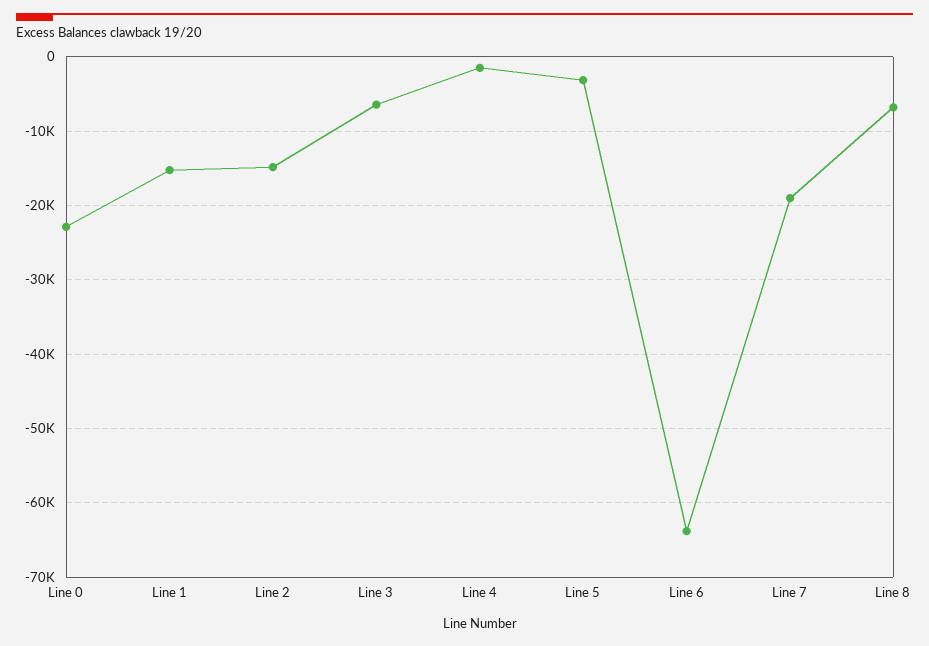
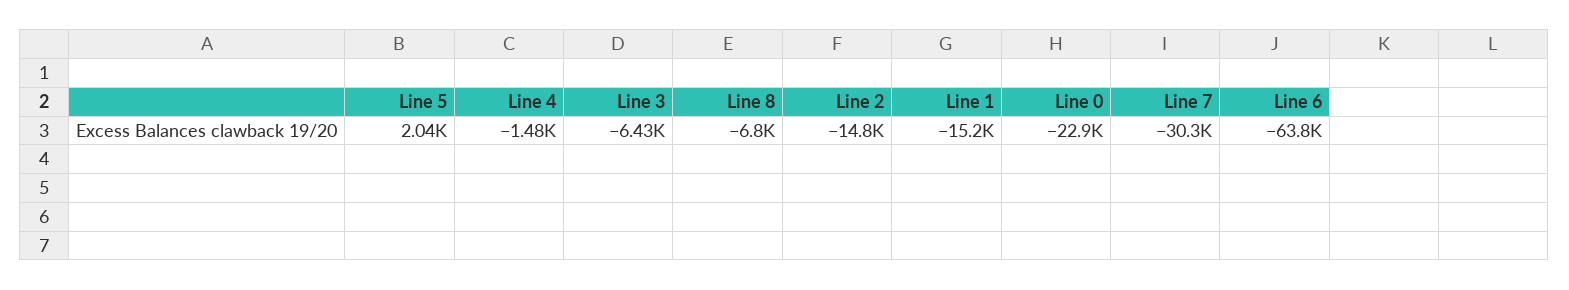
Line 5: -3000 -> 2040
Line 7: -19000 -> -30300

